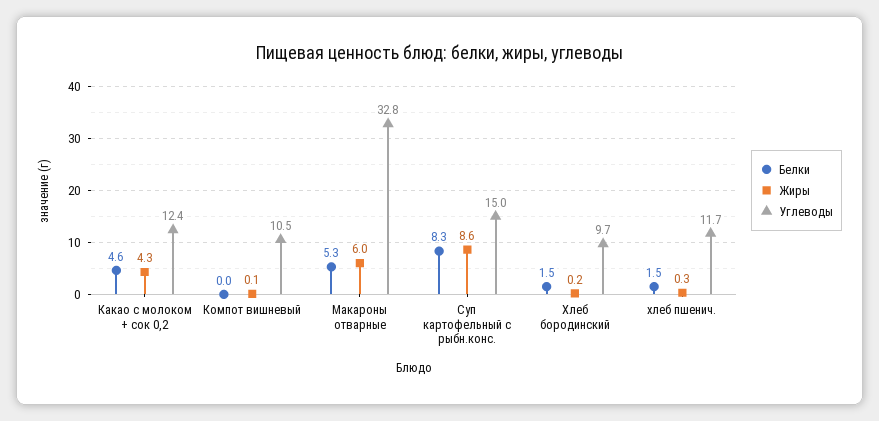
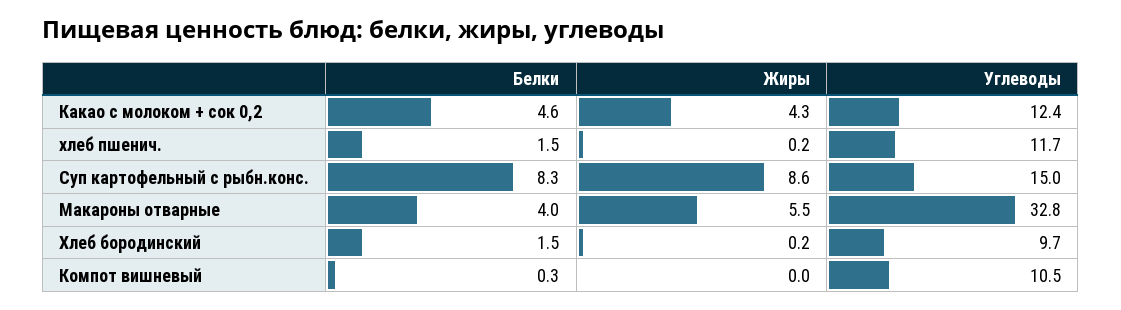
Белки, Компот вишневый: 0 -> 0.3
Жиры, Компот вишневый: 0.1 -> 0
Белки, Макароны отварные: 5.3 -> 4
Жиры, Макароны отварные: 6 -> 5.5
Жиры, хлеб пшенич.: 0.3 -> 0.2

